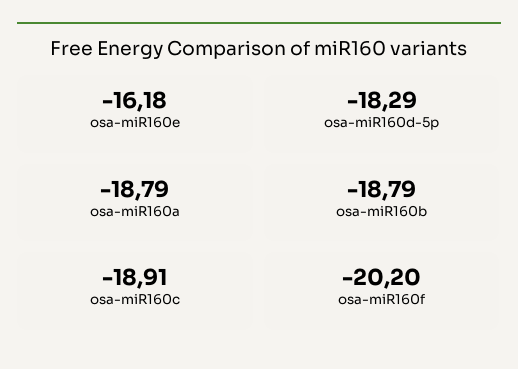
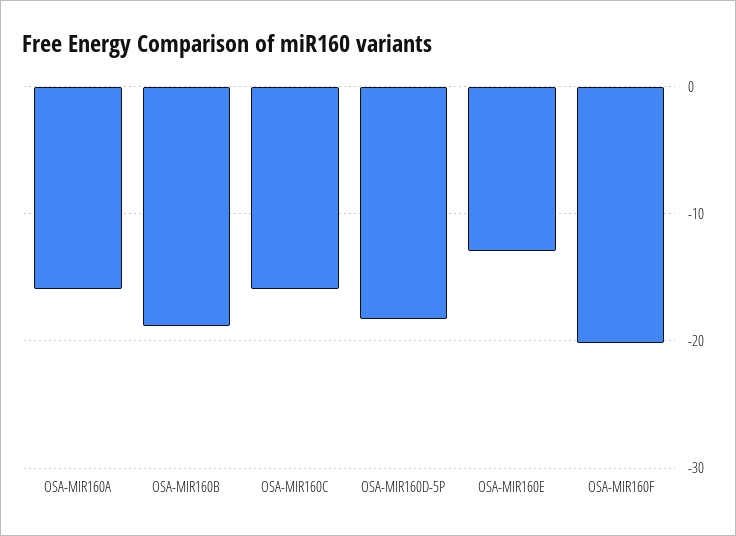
osa-miR160e: -16.18 -> -13
osa-miR160a: -18.79 -> -16
osa-miR160c: -18.91 -> -16

